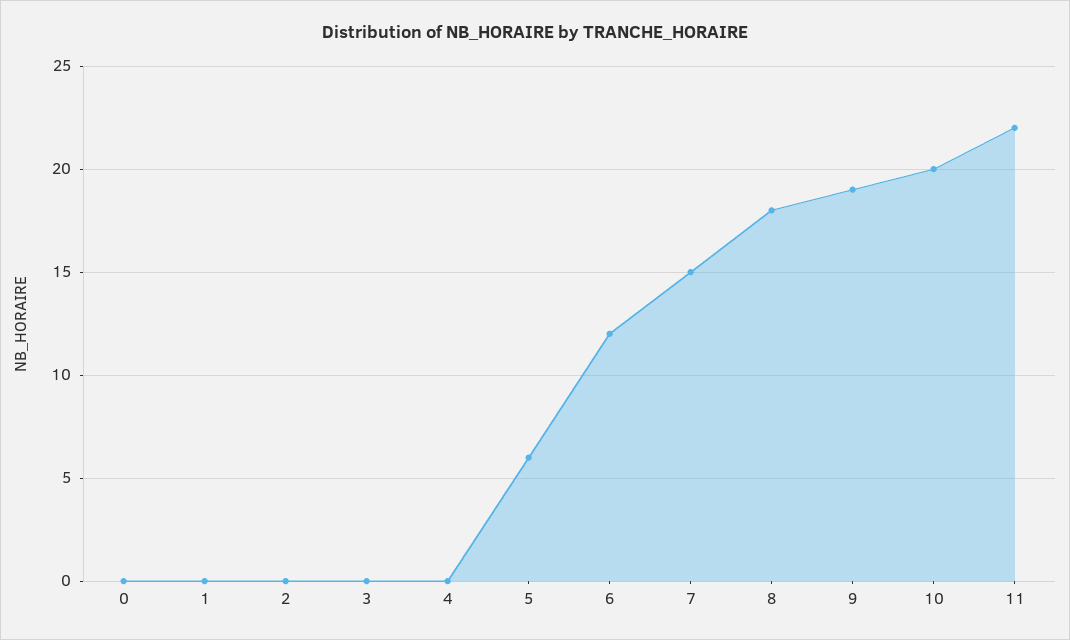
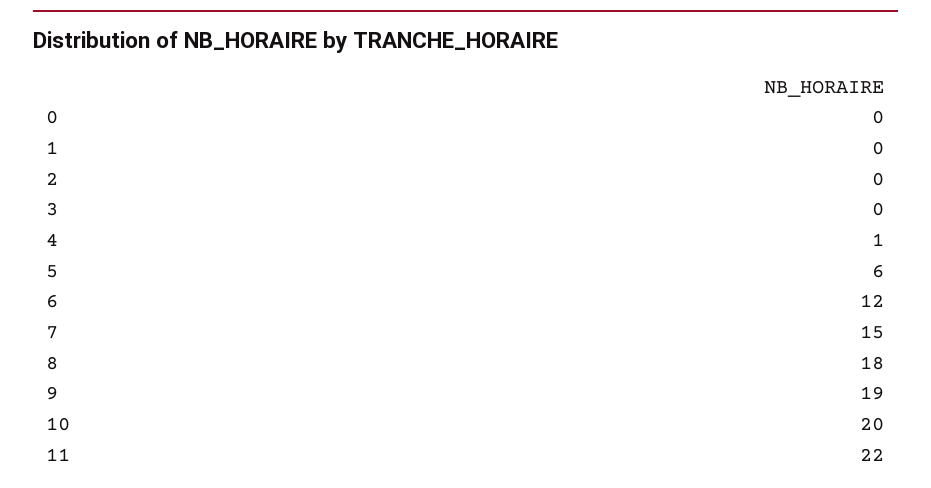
4: 0 -> 1

